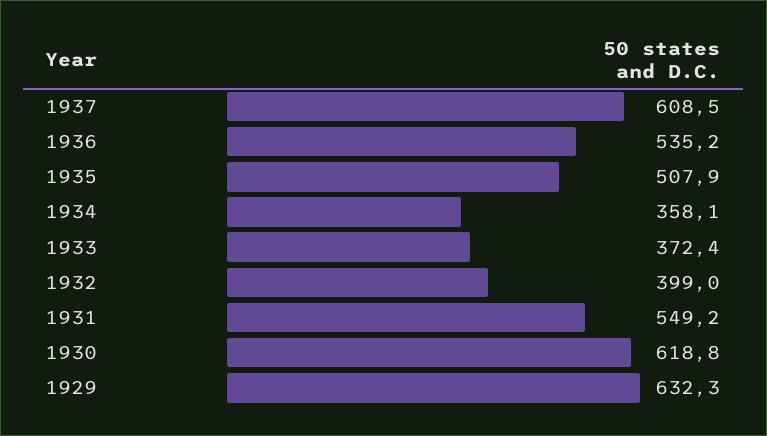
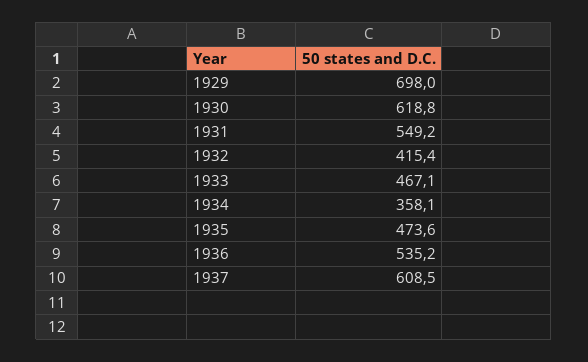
1935: 507.9 -> 473.6
1933: 372.4 -> 467.1
1932: 399 -> 415.4
1929: 632.3 -> 698

